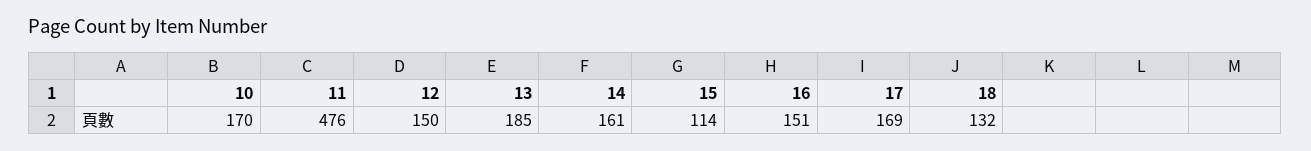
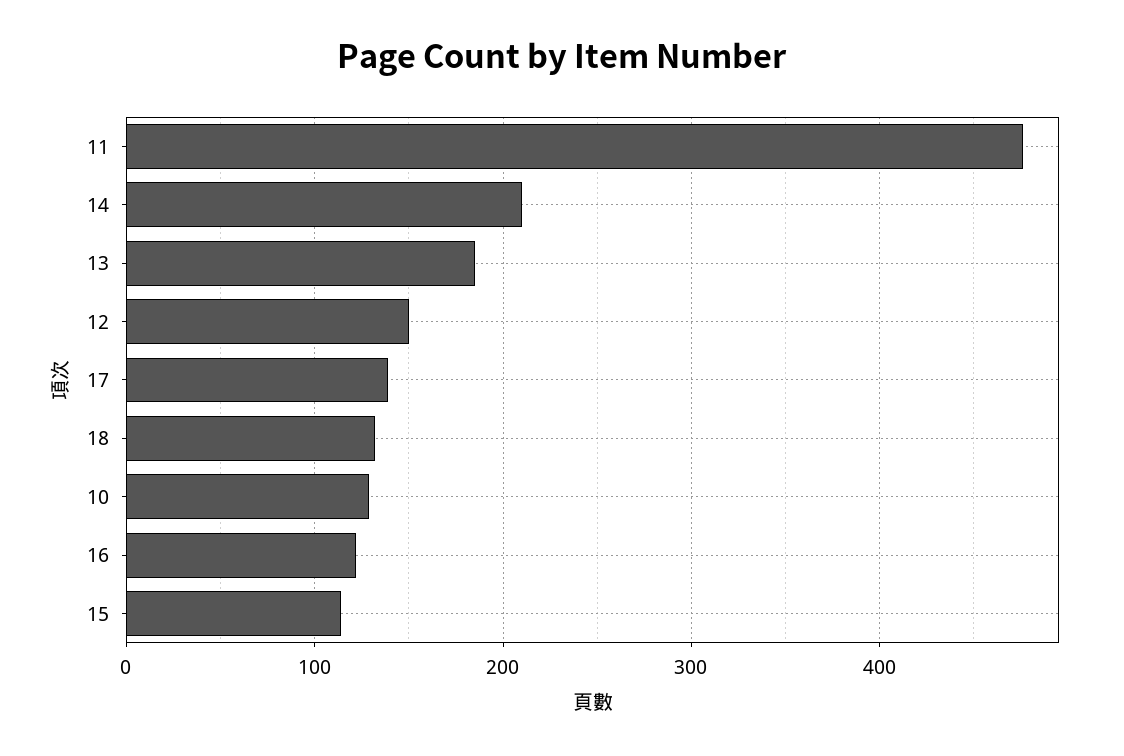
10: 170 -> 130
14: 161 -> 210
16: 151 -> 120
17: 169 -> 140

